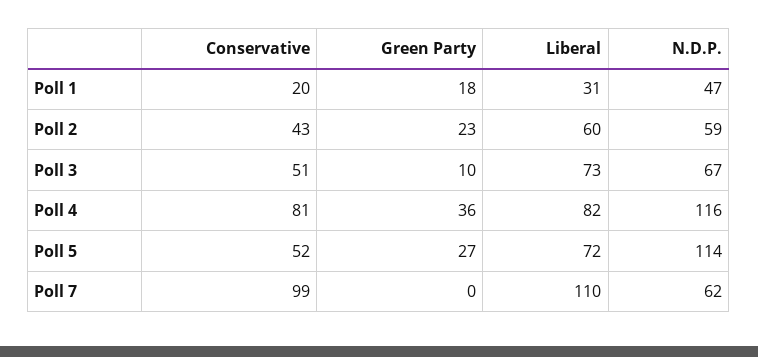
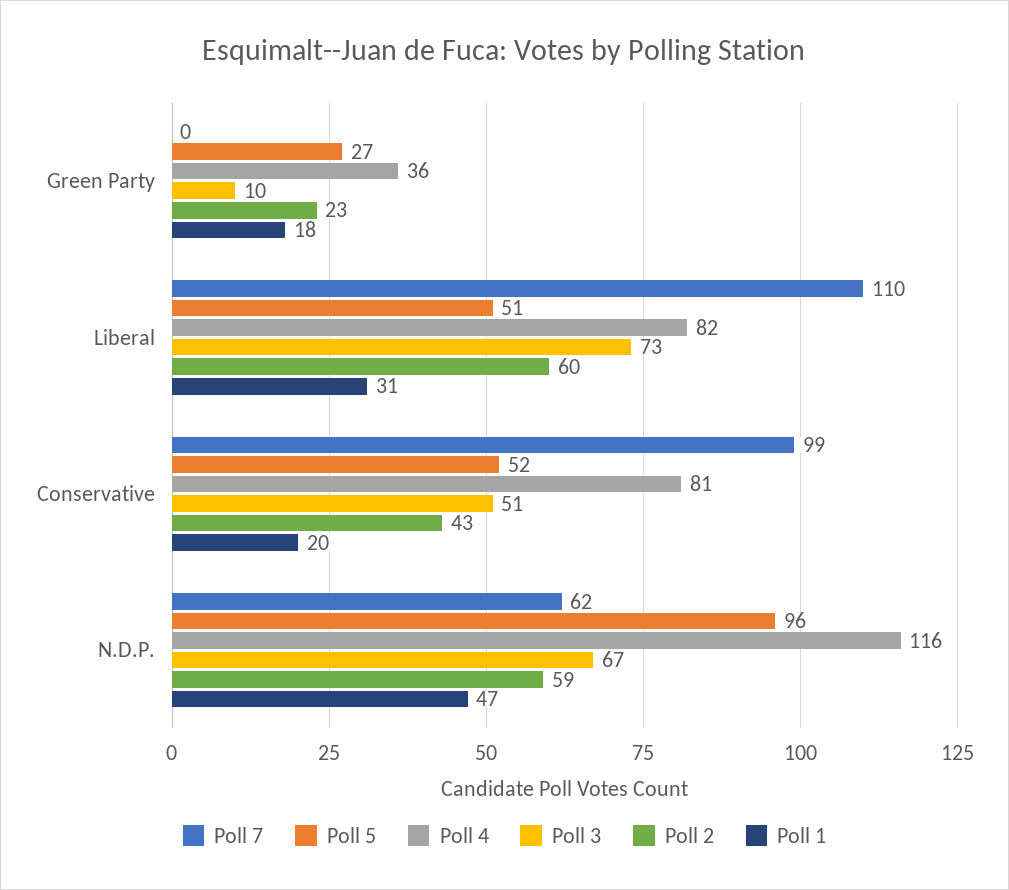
Poll 5, Liberal: 72 -> 51
Poll 5, N.D.P.: 114 -> 96

